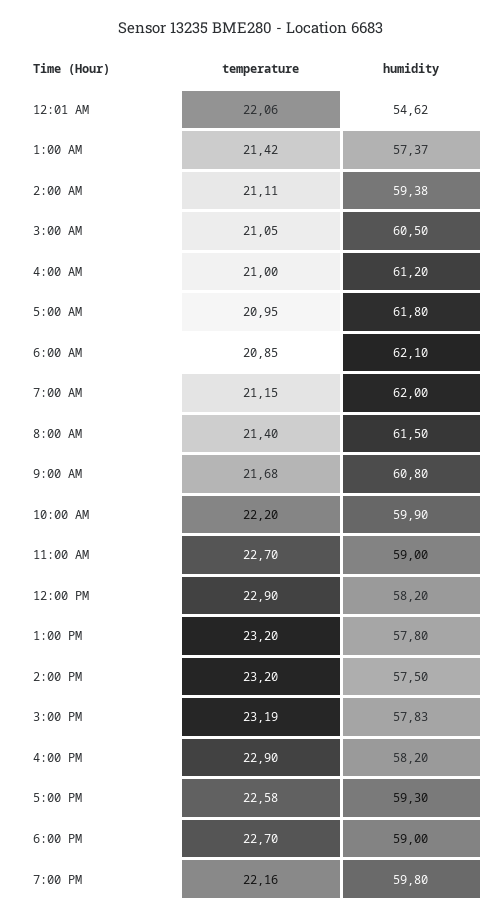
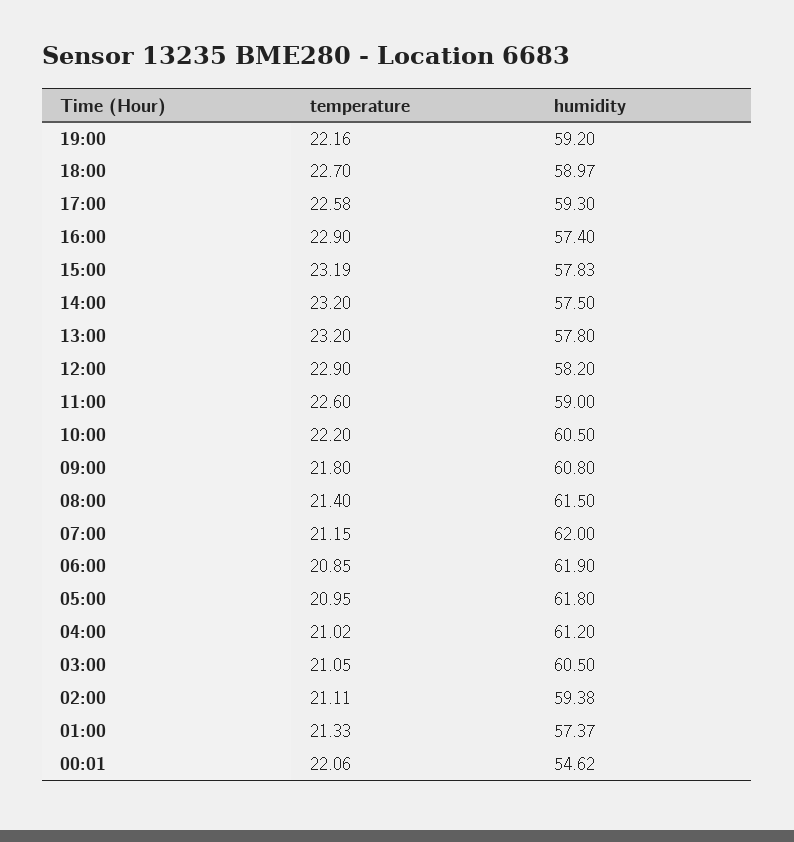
temperature, 1:00 AM: 21.42 -> 21.33
temperature, 4:00 AM: 21 -> 21.02
humidity, 6:00 AM: 62.1 -> 61.9
temperature, 9:00 AM: 21.68 -> 21.8
humidity, 10:00 AM: 59.9 -> 60.5
temperature, 11:00 AM: 22.7 -> 22.6
humidity, 4:00 PM: 58.2 -> 57.4
humidity, 6:00 PM: 59 -> 58.97
humidity, 7:00 PM: 59.8 -> 59.2

